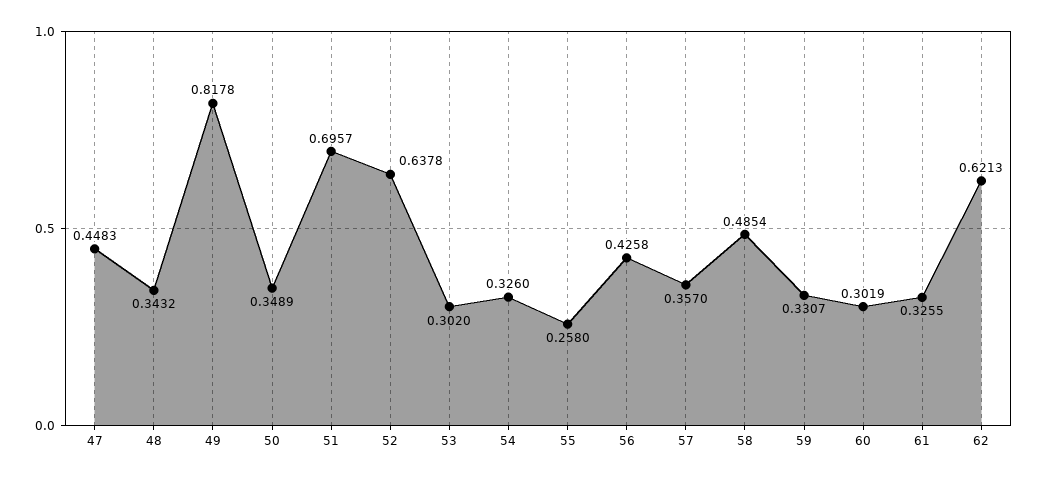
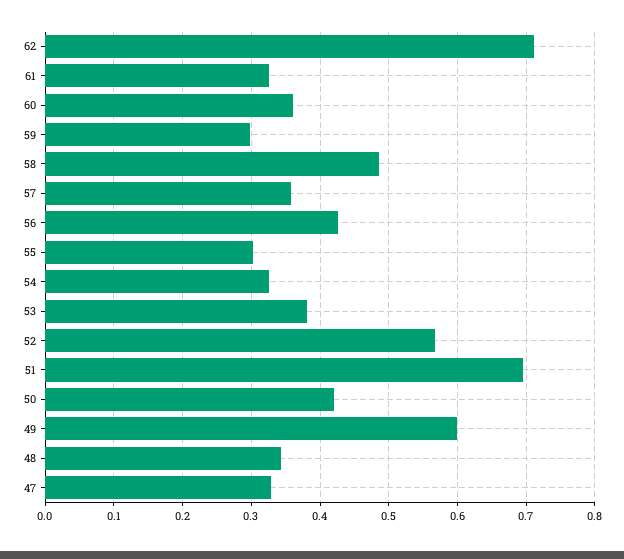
47: 0.4483 -> 0.33
49: 0.8178 -> 0.6
50: 0.3489 -> 0.42
52: 0.6378 -> 0.57
53: 0.302 -> 0.38
55: 0.258 -> 0.3
59: 0.3307 -> 0.3
60: 0.3019 -> 0.36
62: 0.6213 -> 0.71

